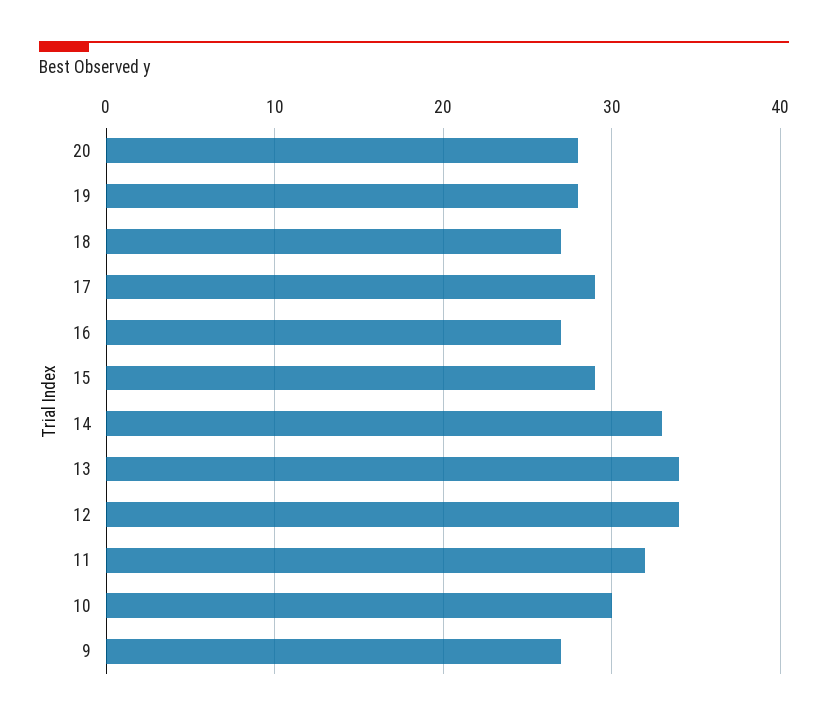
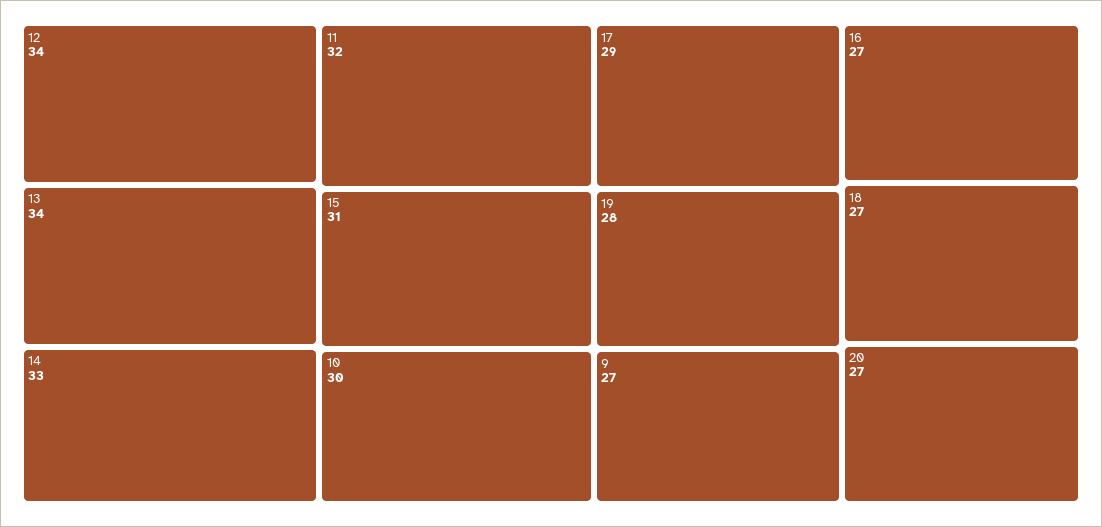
20: 28 -> 27
15: 29 -> 31

